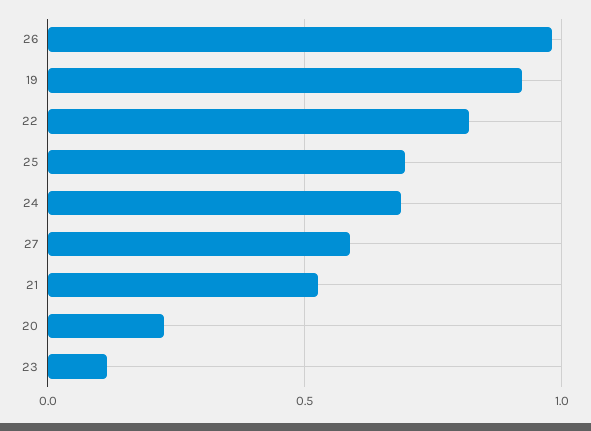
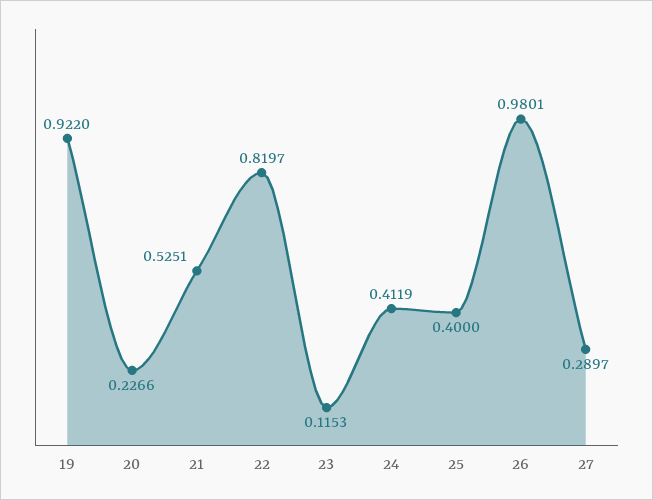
25: 0.7 -> 0.4
24: 0.7 -> 0.4119
27: 0.6 -> 0.2897

